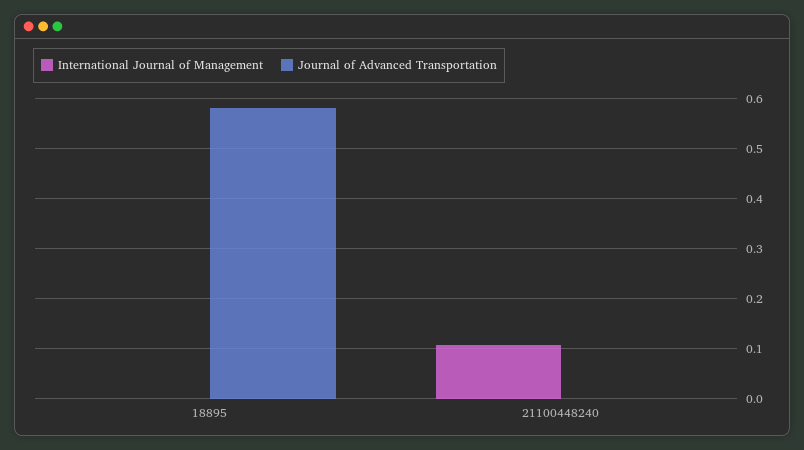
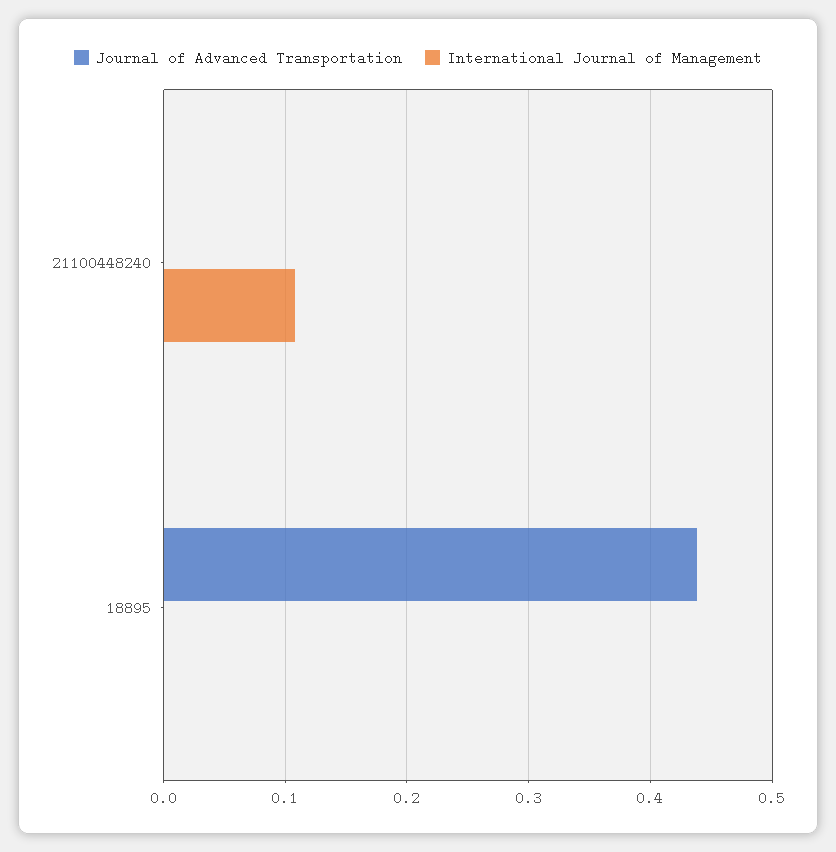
Journal of Advanced Transportation, 18895: 0.58 -> 0.44

